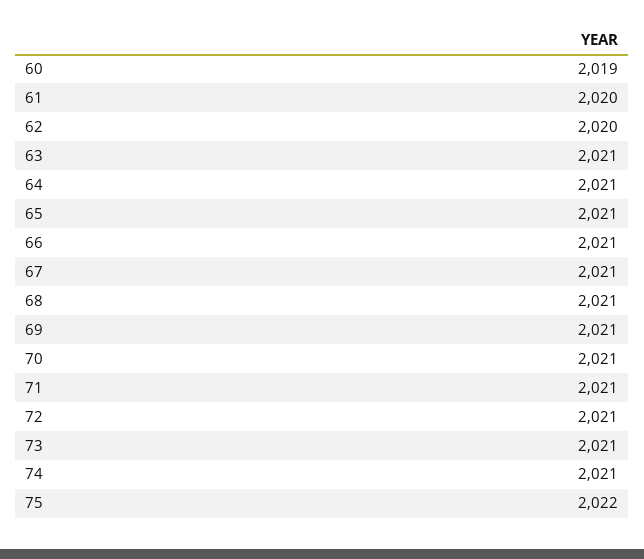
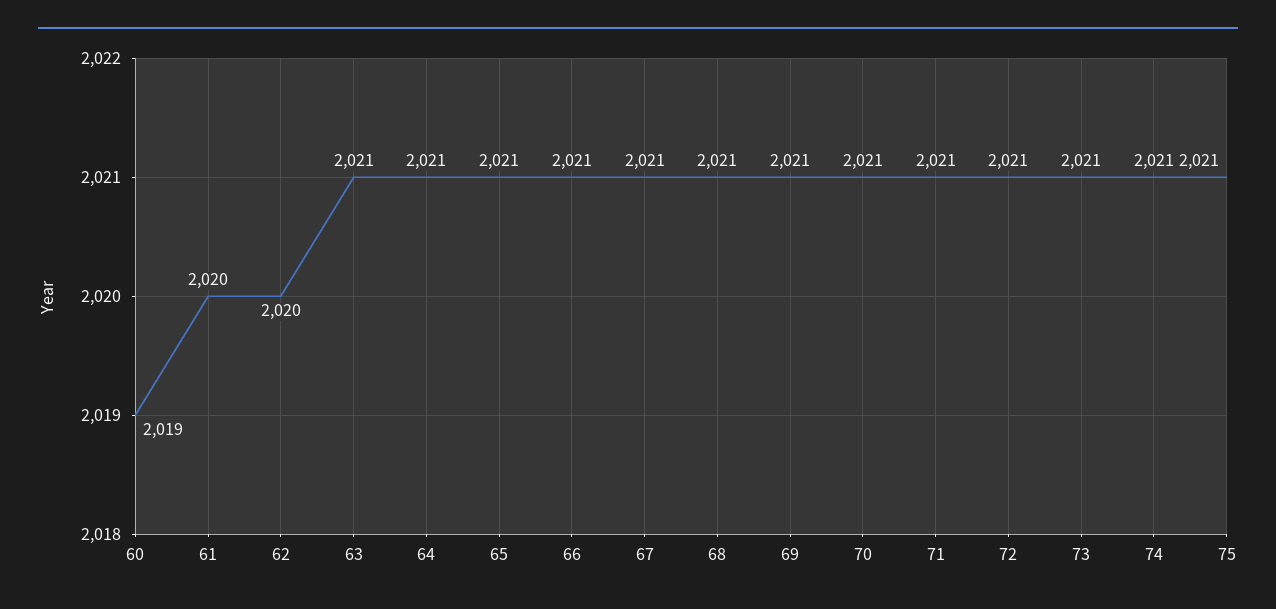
75: 2022 -> 2021

